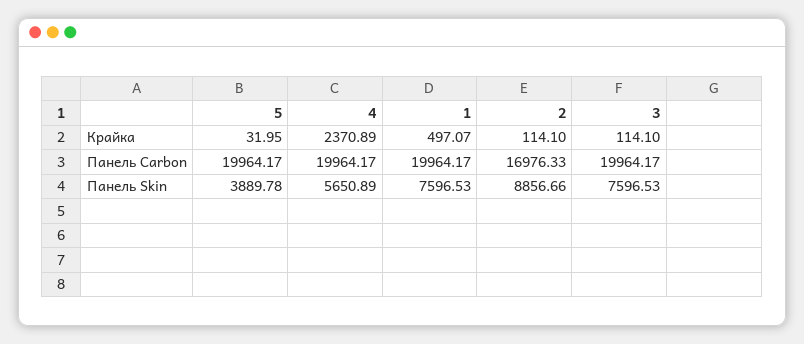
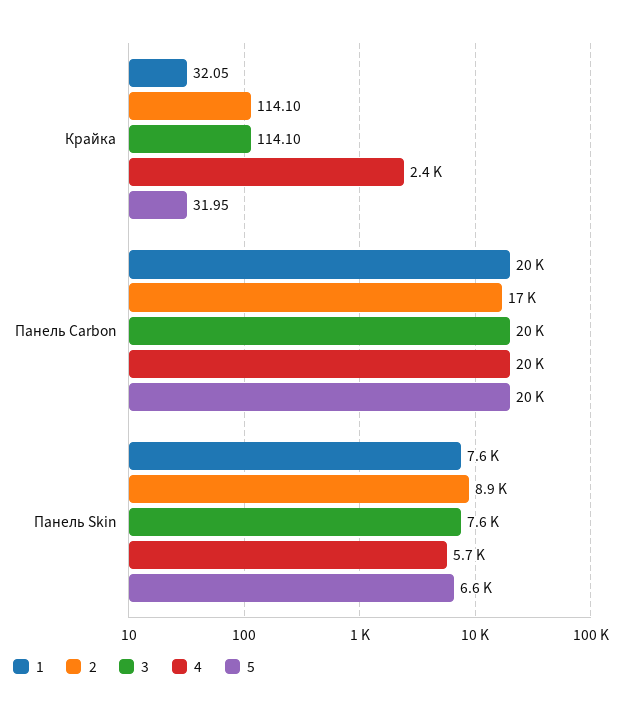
1, Крайка: 497.07 -> 32.05
5, Панель Skin: 3889.78 -> 6600

